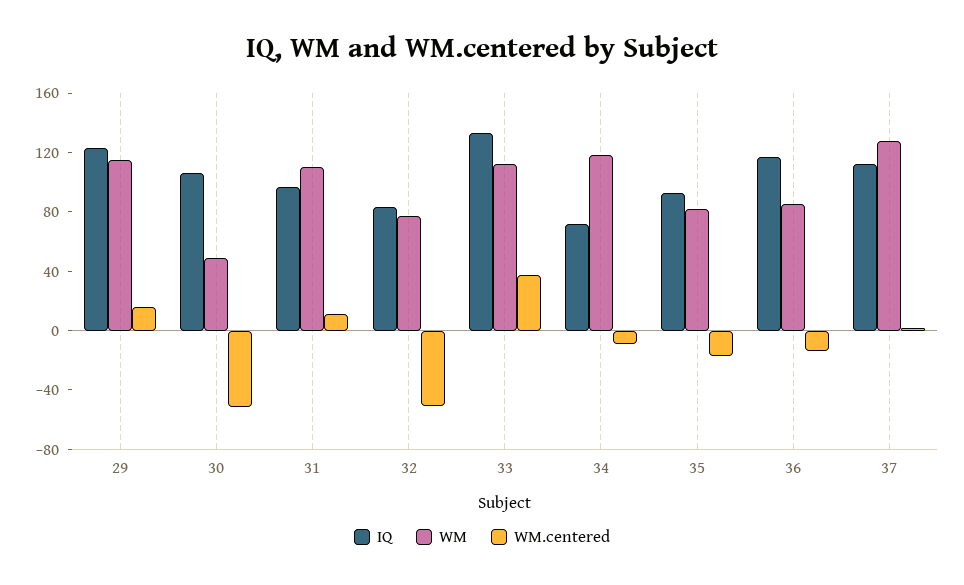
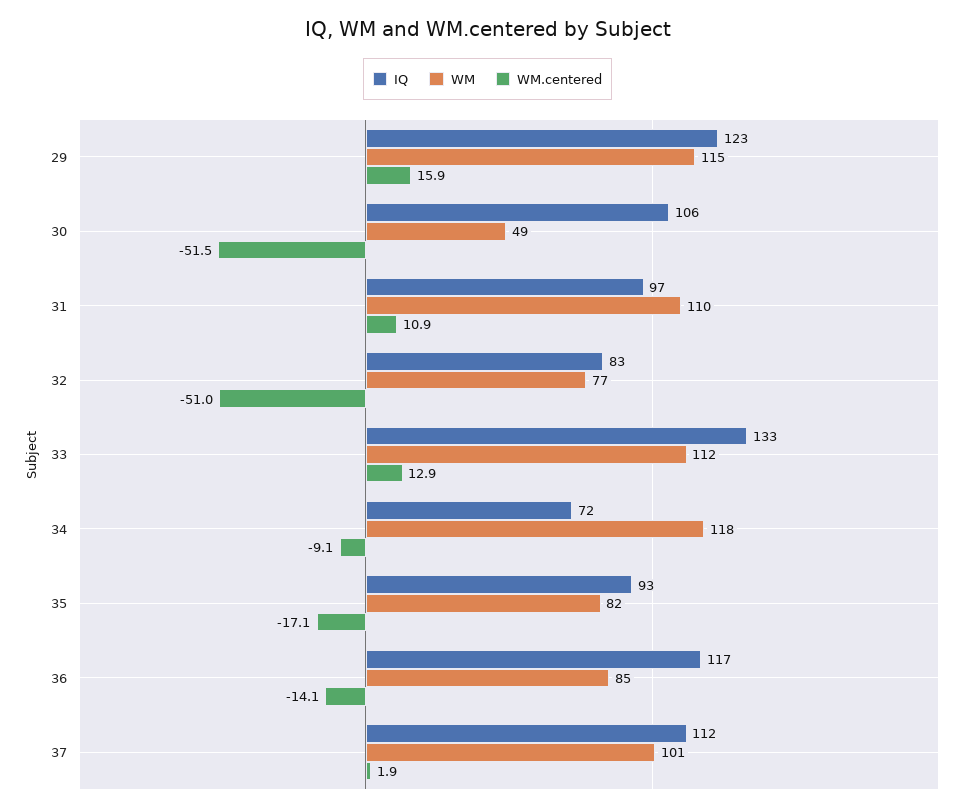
WM.centered, 33: 40 -> 12.9
WM, 37: 130 -> 101

